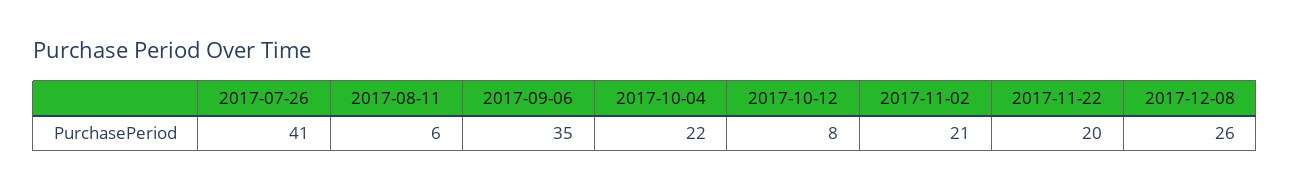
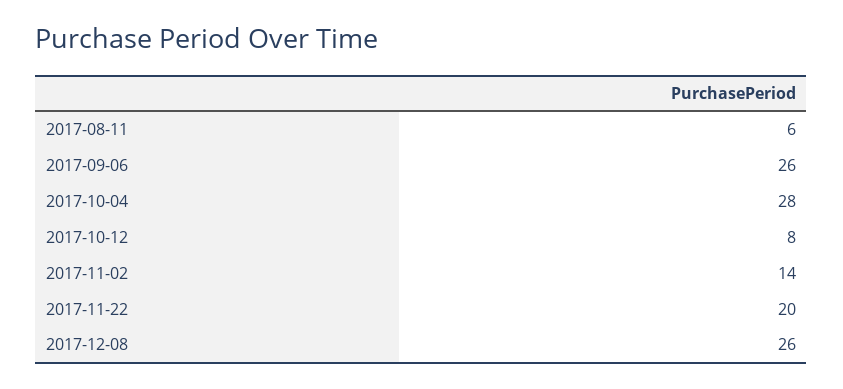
2017-07-26: 41 -> none
2017-09-06: 35 -> 26
2017-10-04: 22 -> 28
2017-11-02: 21 -> 14

